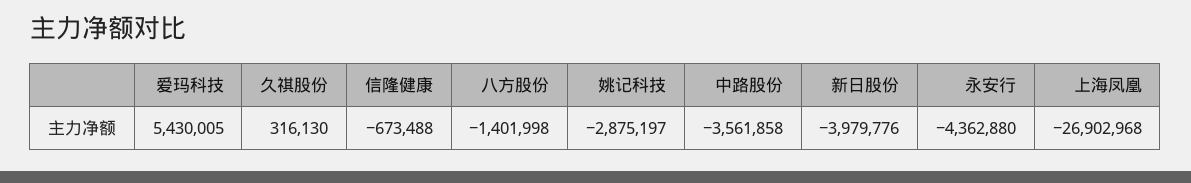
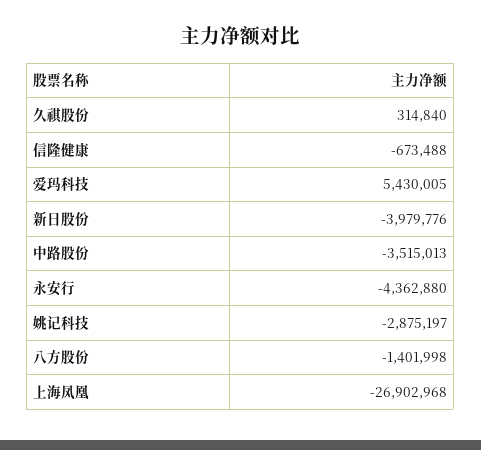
久祺股份: 316130 -> 314840
中路股份: -3561858 -> -3515013

